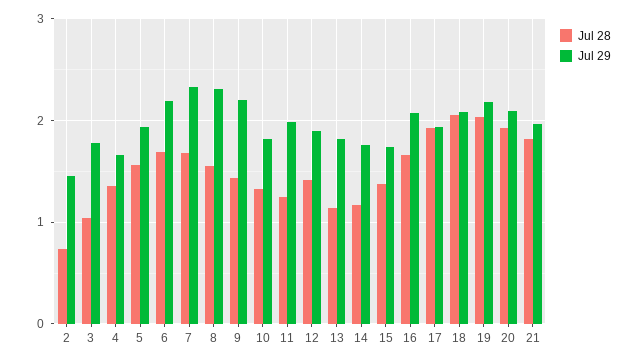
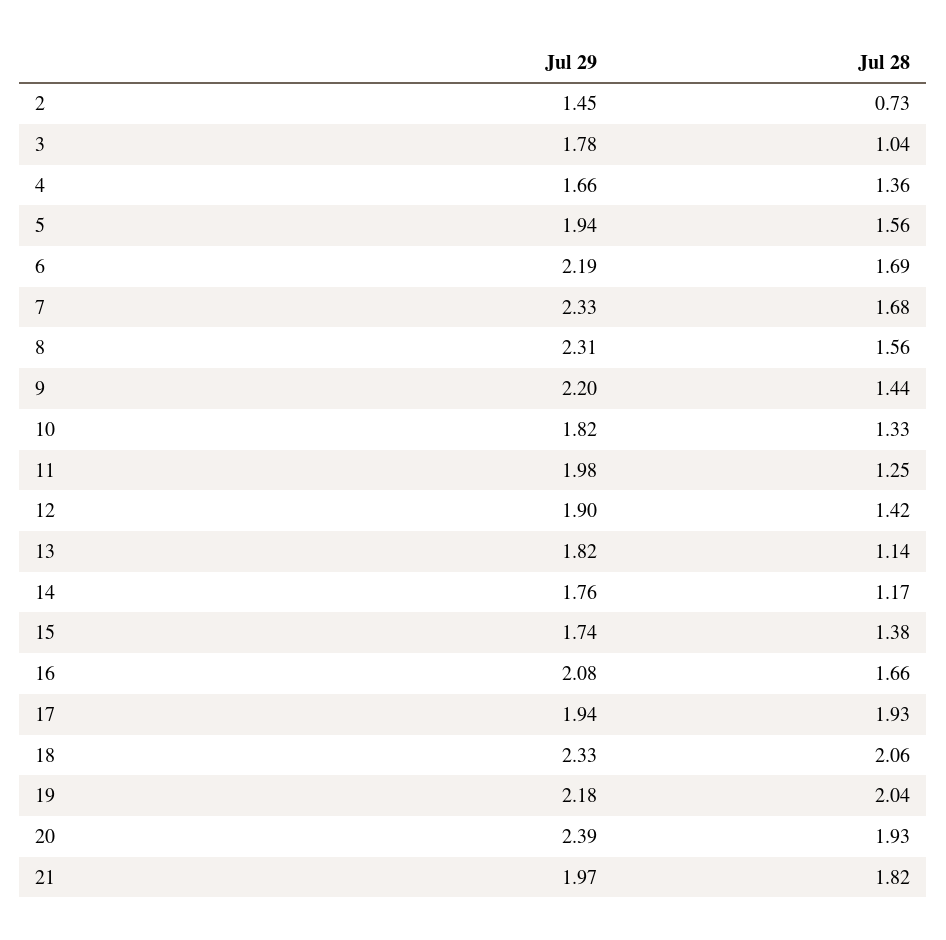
Jul 29, 18: 2.1 -> 2.33
Jul 29, 20: 2.1 -> 2.39

